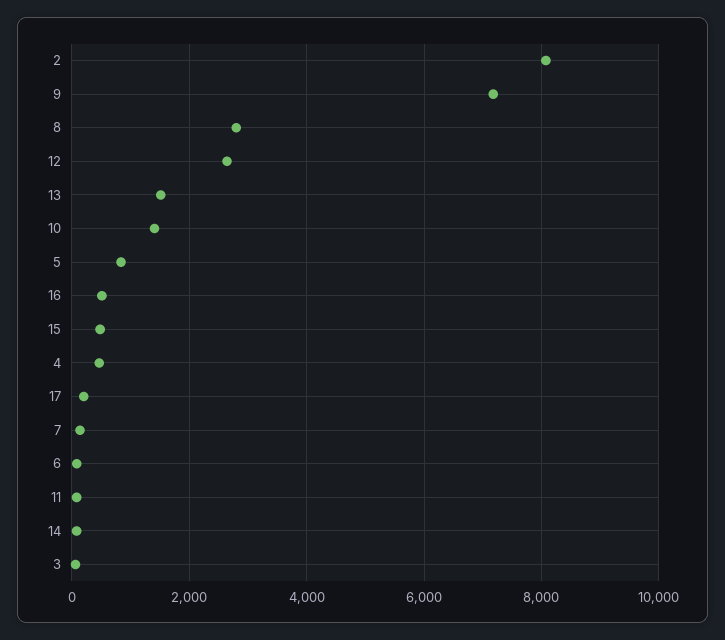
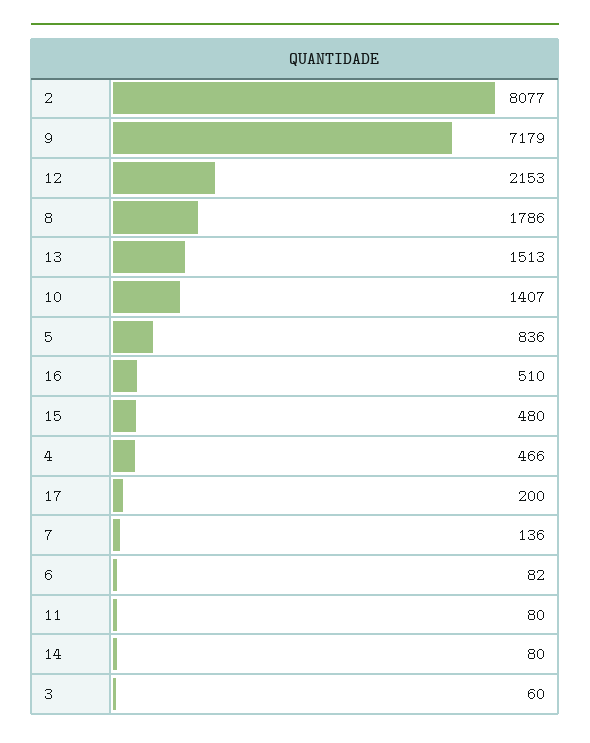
8: 2800 -> 1786
12: 2600 -> 2153

